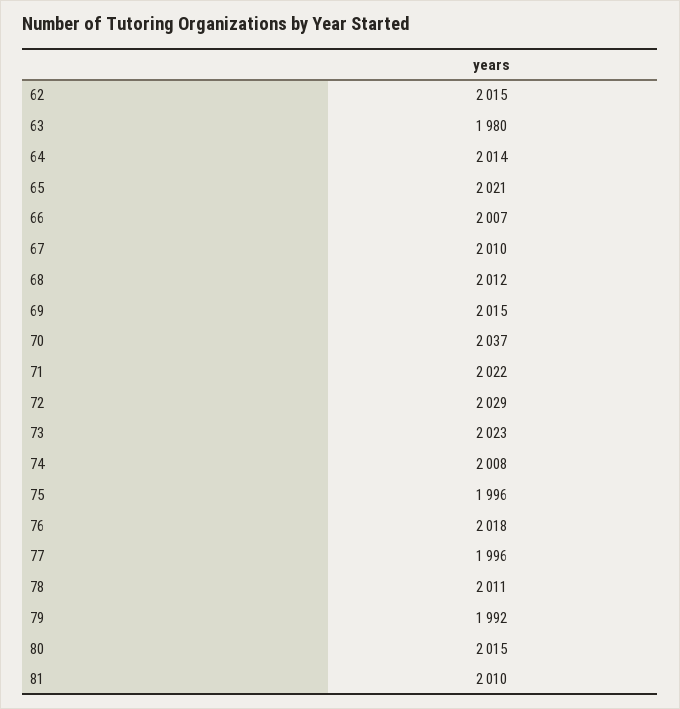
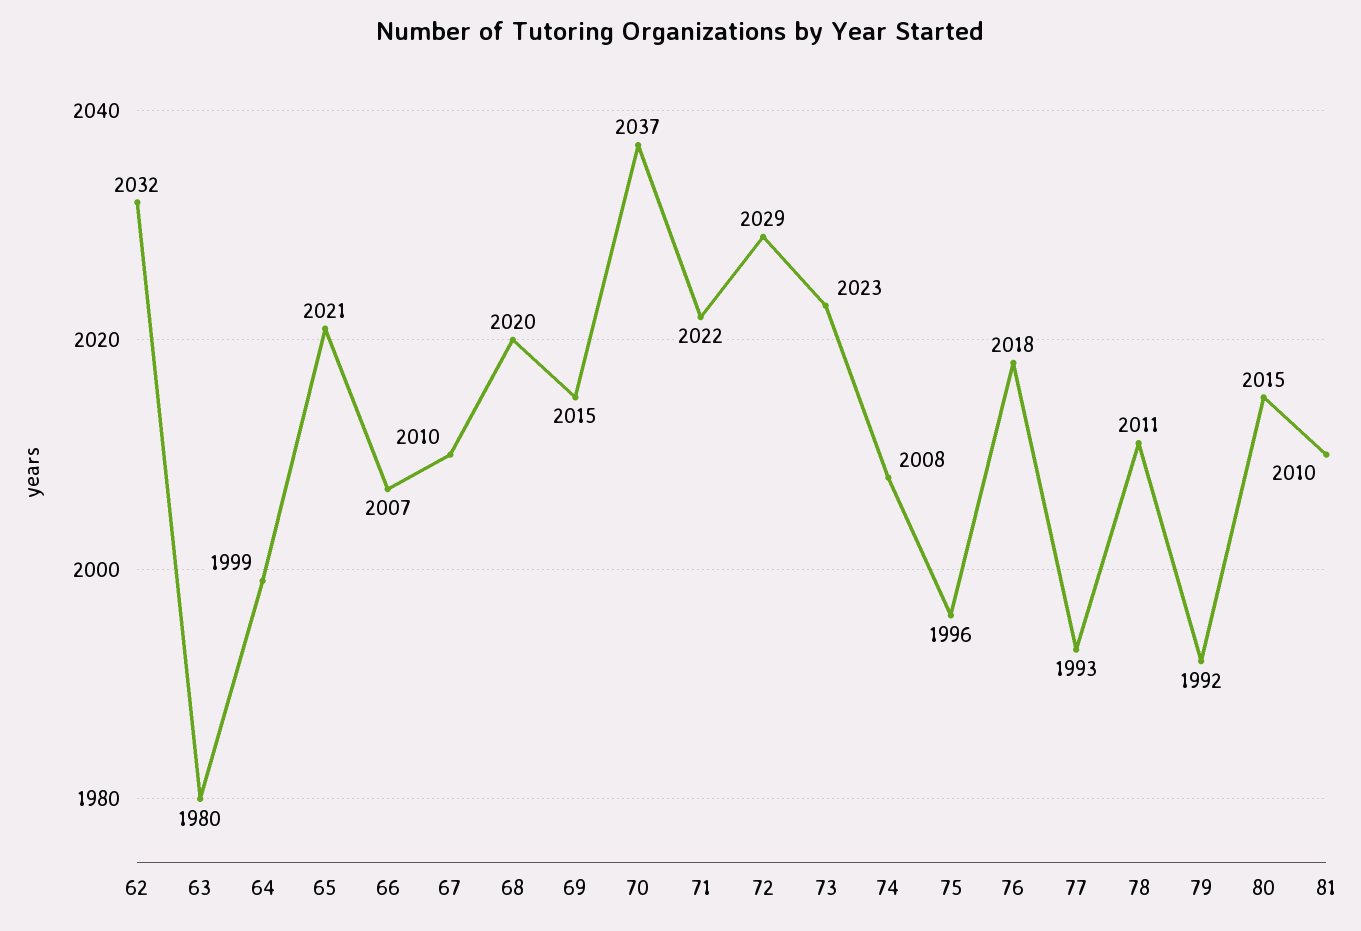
62: 2015 -> 2032
64: 2014 -> 1999
68: 2012 -> 2020
77: 1996 -> 1993

